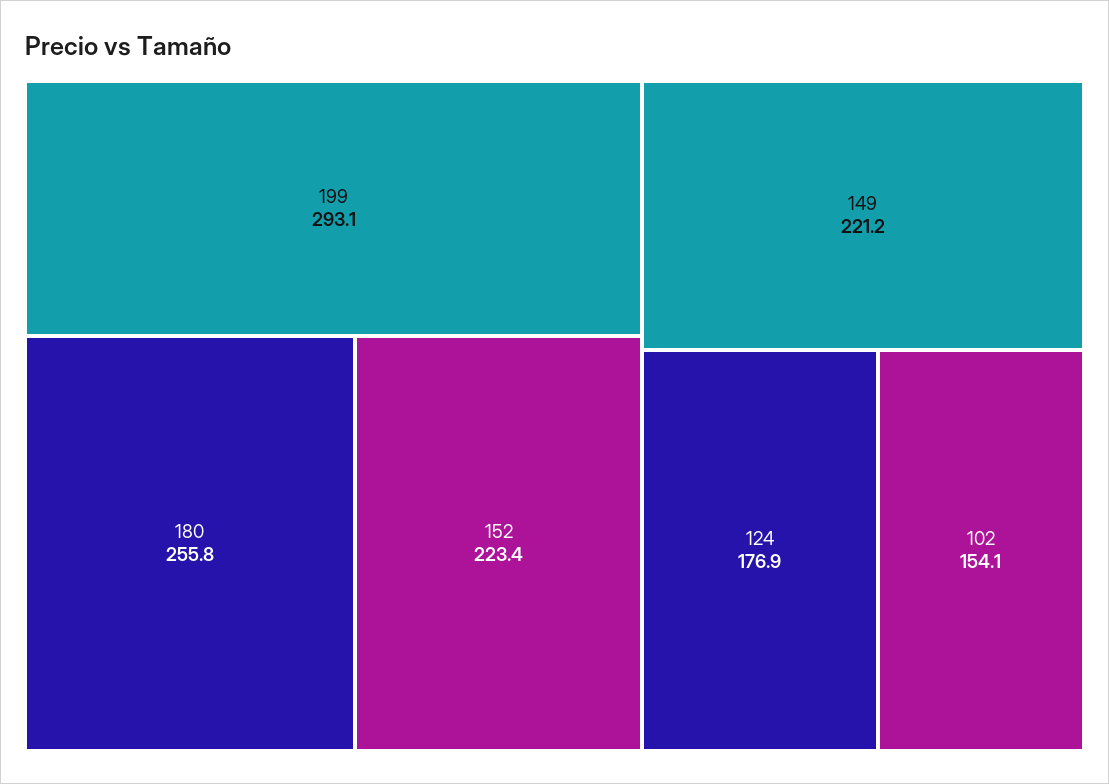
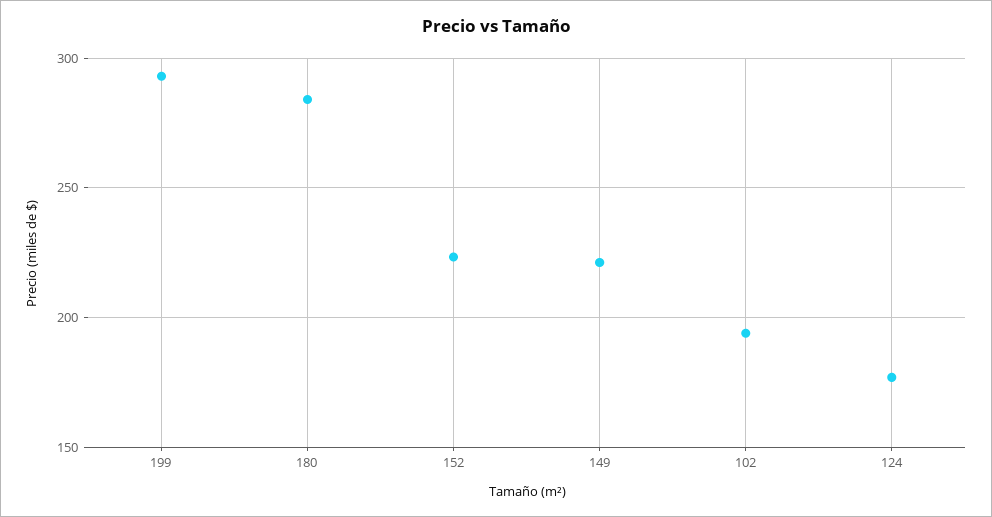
180: 255.8 -> 285
102: 154.1 -> 195

